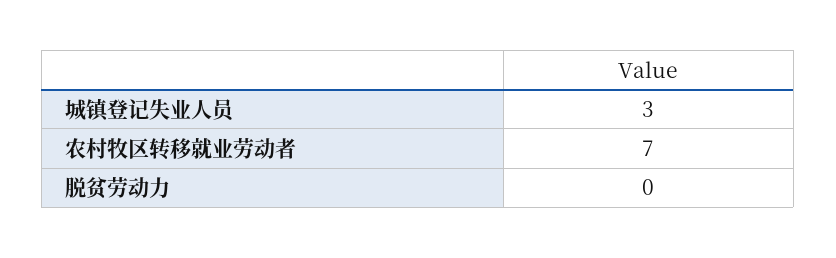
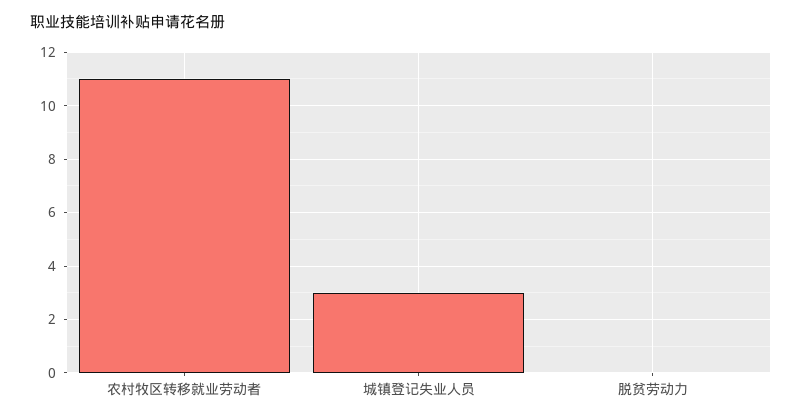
农村牧区转移就业劳动者: 7 -> 11

